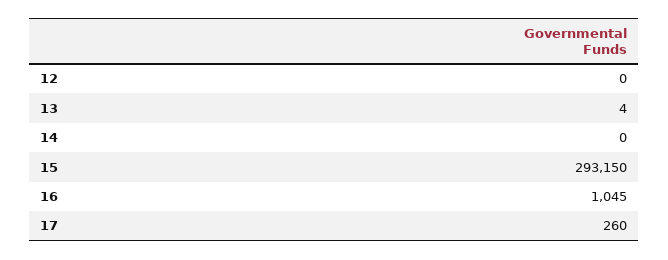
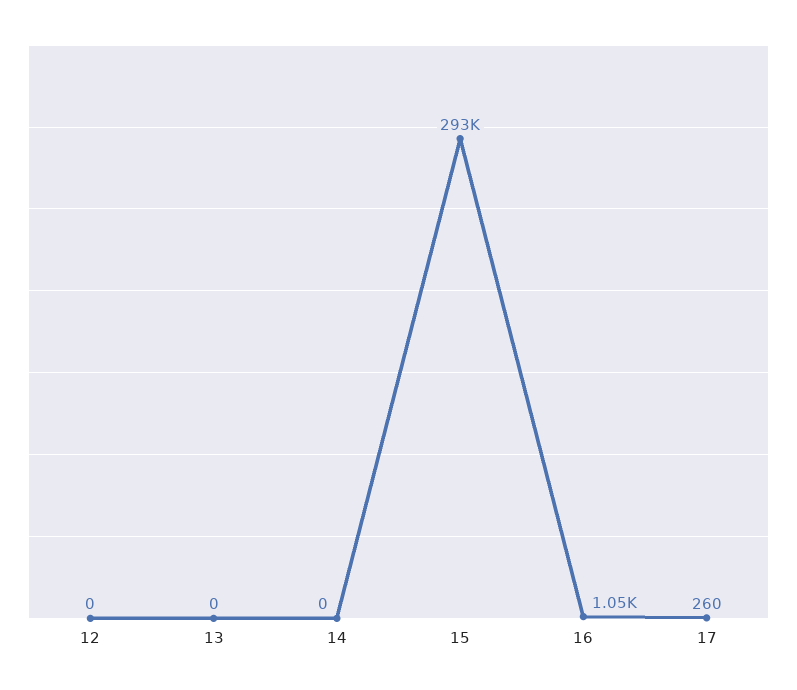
13: 4 -> 0

